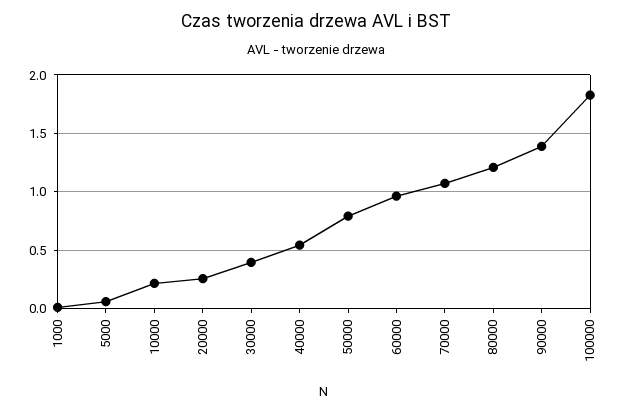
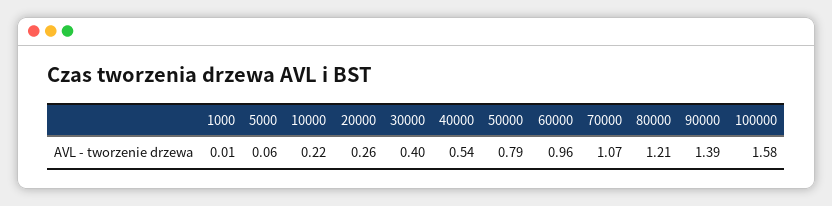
100000: 1.8 -> 1.58

